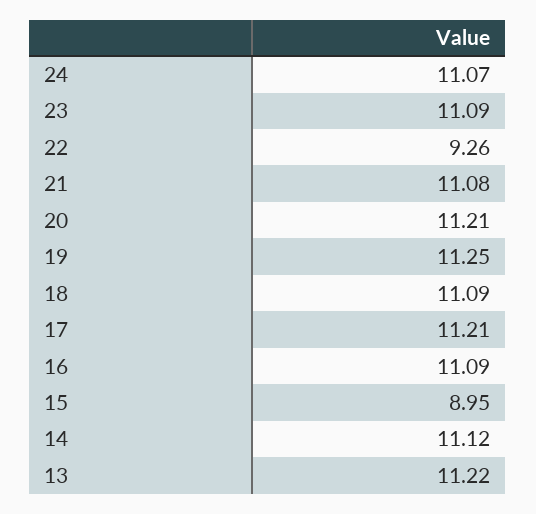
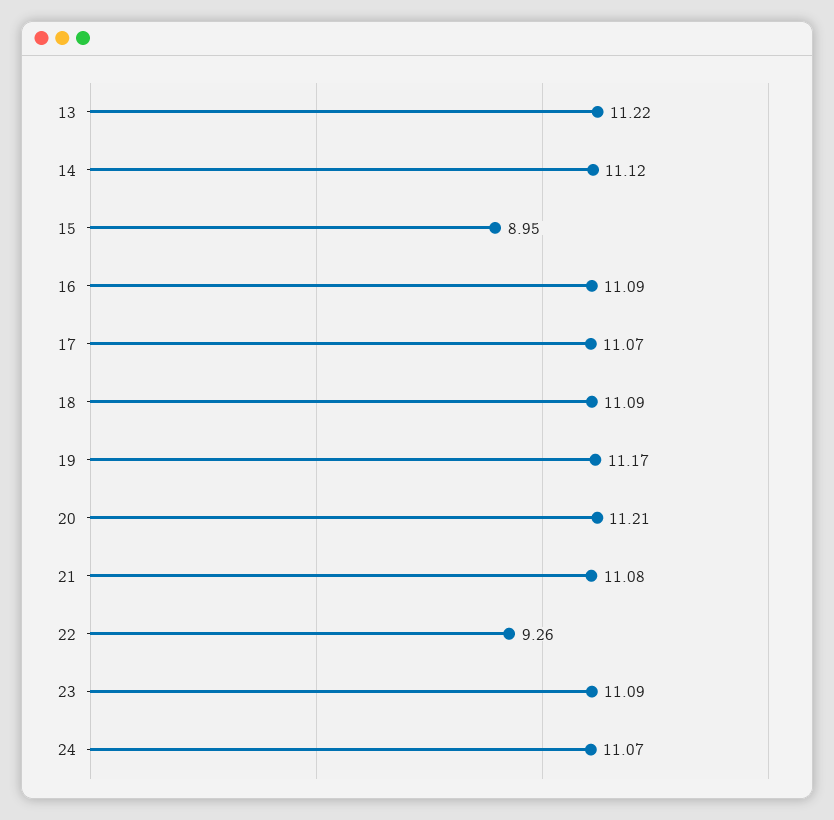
19: 11.25 -> 11.17
17: 11.21 -> 11.07

